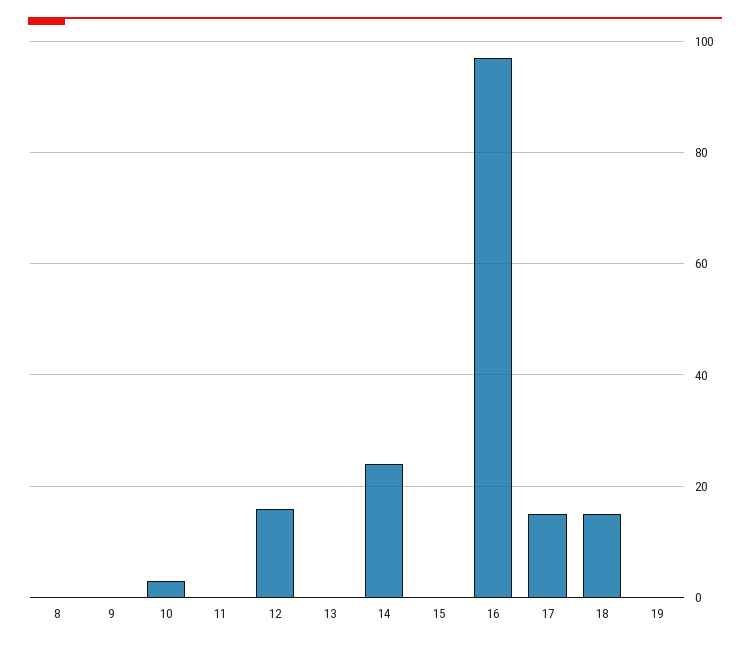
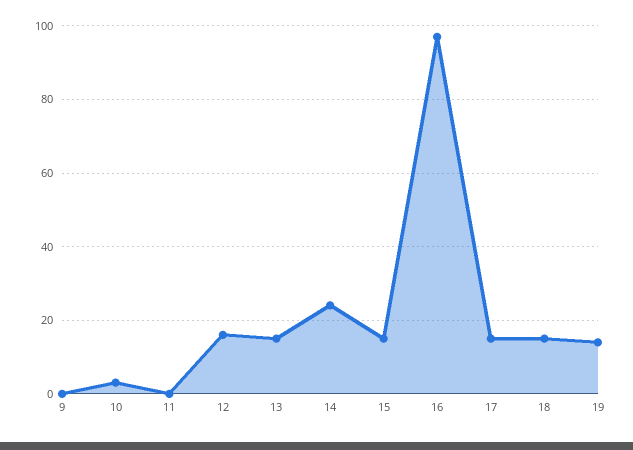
8: 0 -> none
13: 0 -> 15
15: 0 -> 15
19: 0 -> 15

